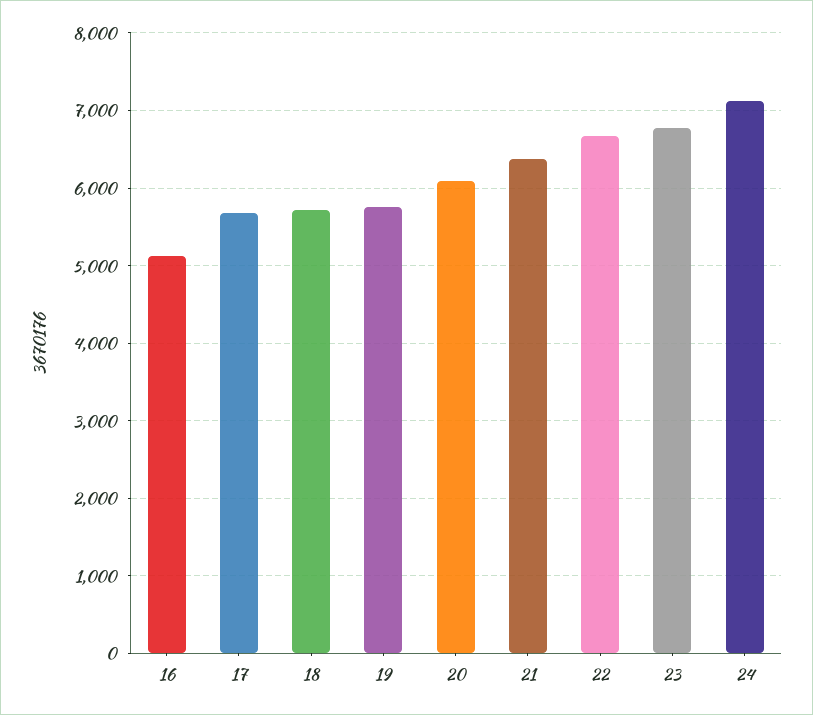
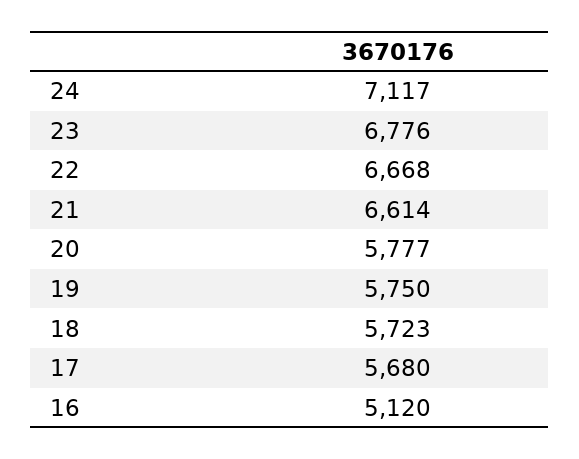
20: 6100 -> 5777
21: 6400 -> 6614

